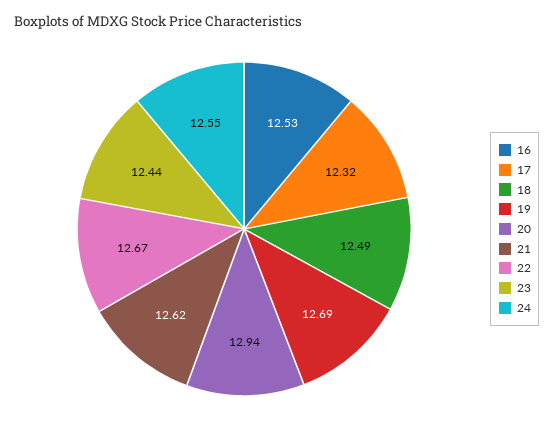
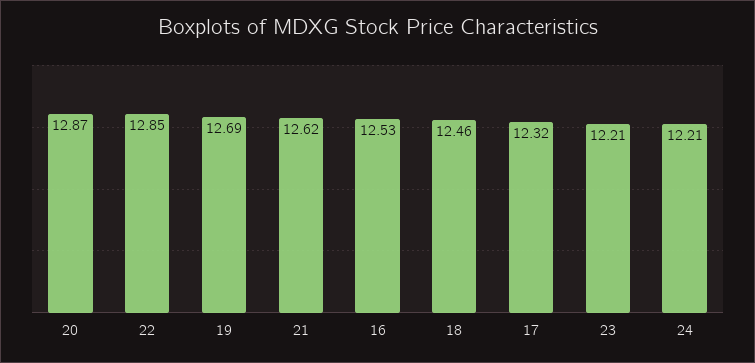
18: 12.49 -> 12.46
20: 12.94 -> 12.87
22: 12.67 -> 12.85
23: 12.44 -> 12.21
24: 12.55 -> 12.21

